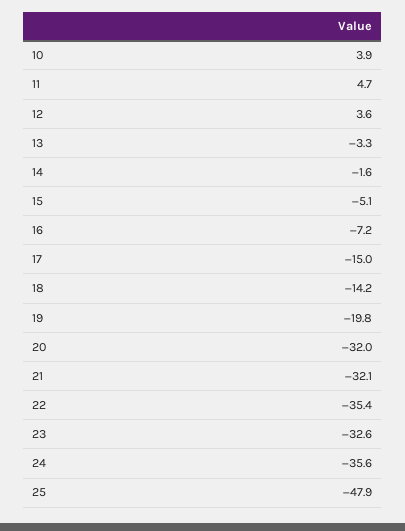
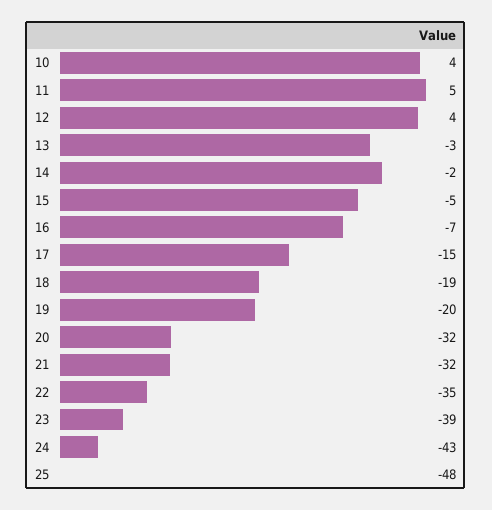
18: -14.2 -> -19
23: -32.6 -> -39
24: -35.6 -> -43

